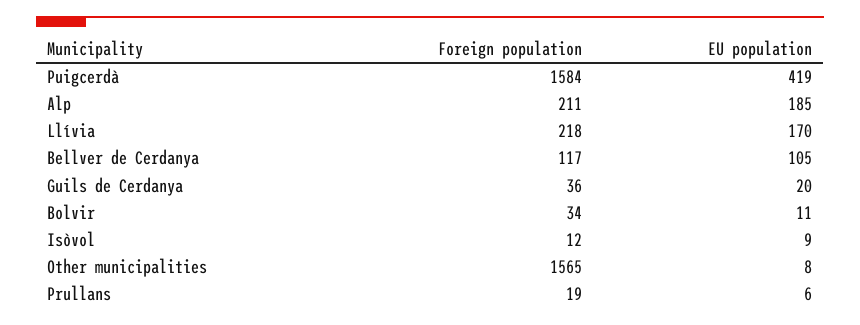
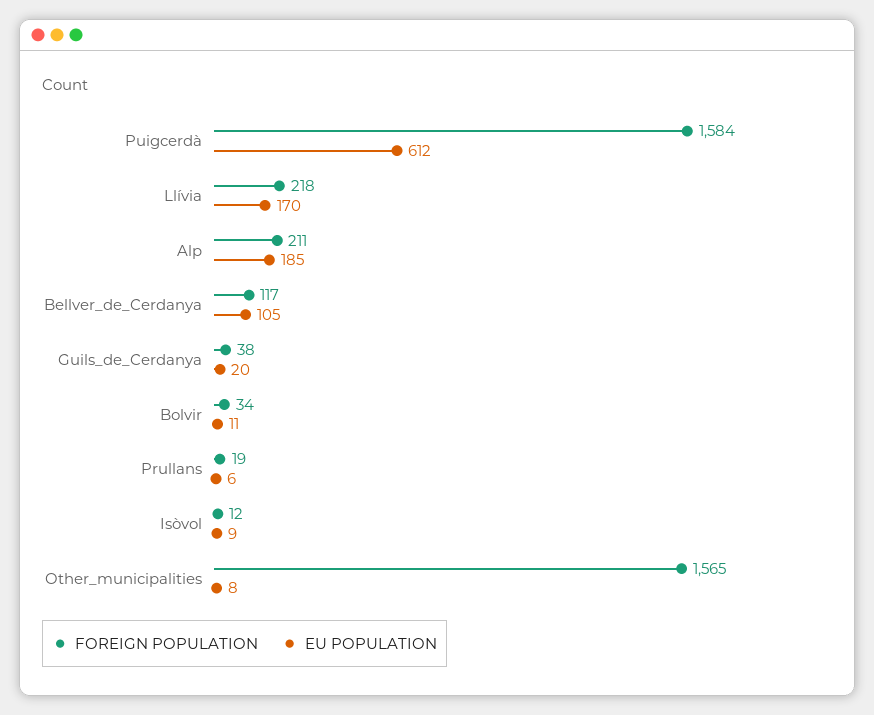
EU population, Puigcerdà: 419 -> 612
Foreign population, Guils de Cerdanya: 36 -> 38

